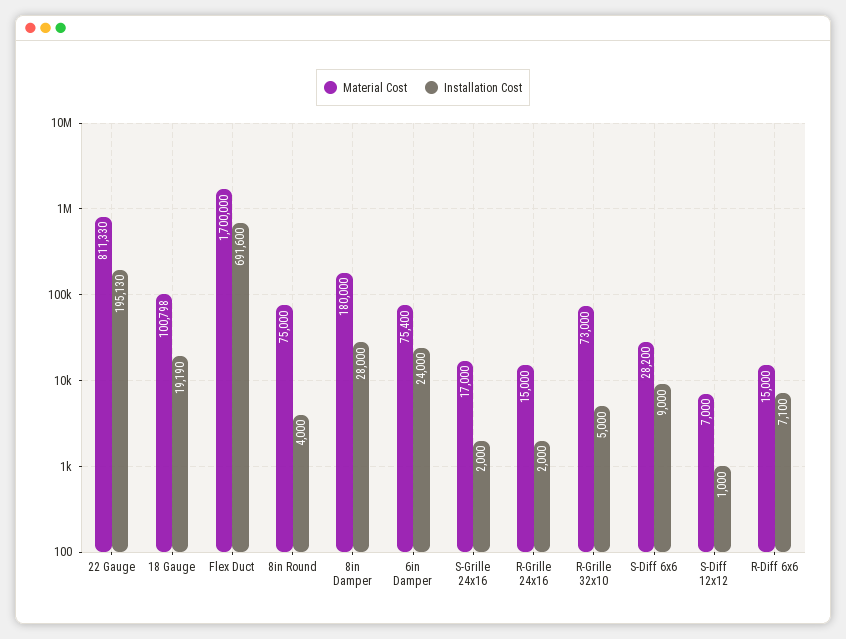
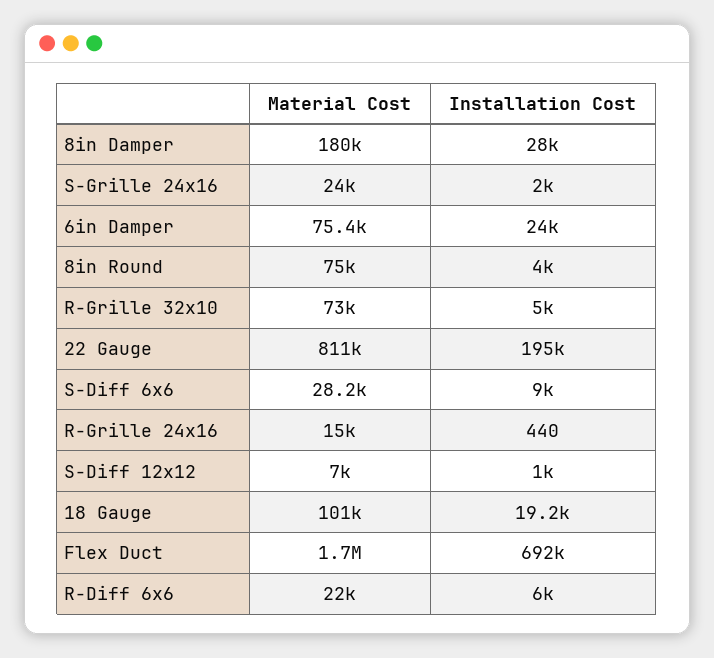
Material Cost, S-Grille 24x16: 17000 -> 24000
Installation Cost, R-Grille 24x16: 2000 -> 440
Material Cost, R-Diff 6x6: 15000 -> 22000
Installation Cost, R-Diff 6x6: 7100 -> 6000

